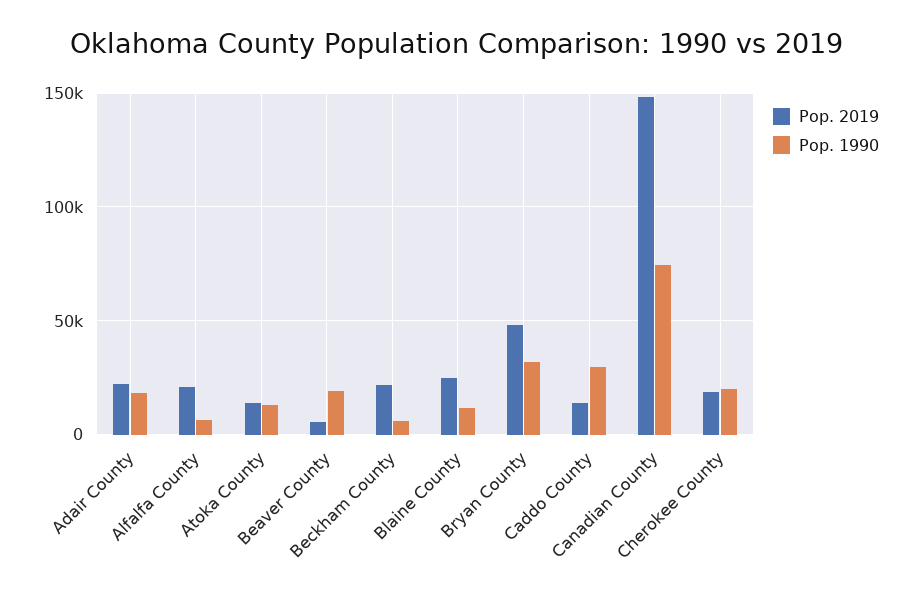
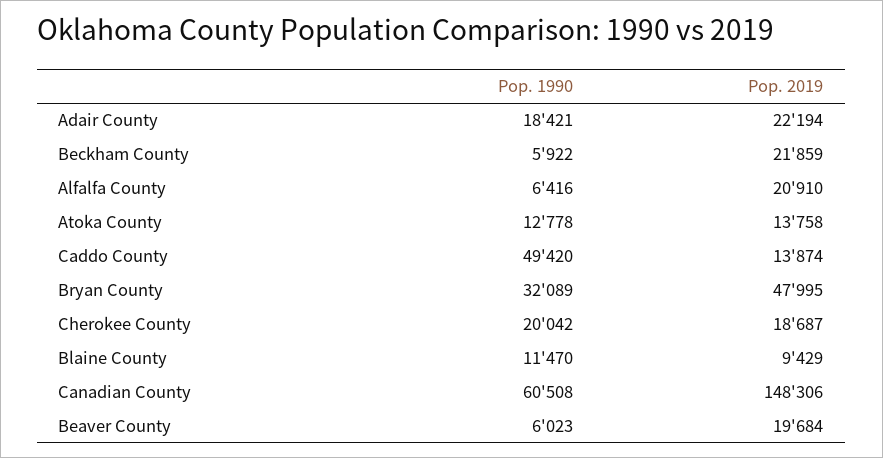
Pop. 2019, Beaver County: 5000 -> 19684
Pop. 1990, Beaver County: 20000 -> 6023
Pop. 2019, Blaine County: 25000 -> 9429
Pop. 1990, Caddo County: 30000 -> 49420
Pop. 1990, Canadian County: 75000 -> 60508

